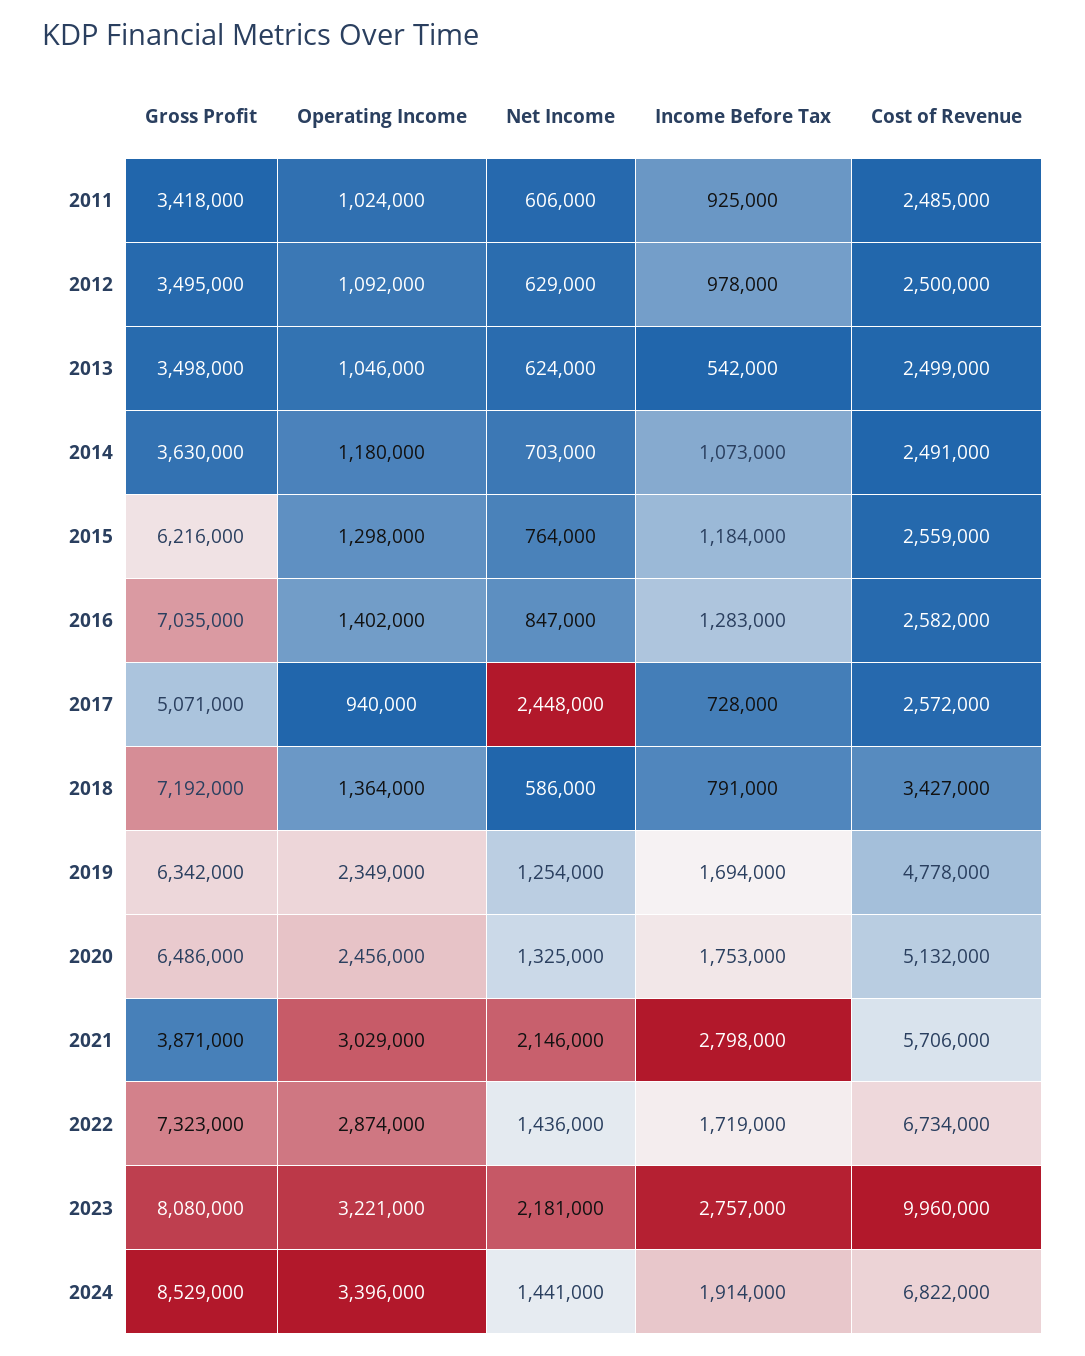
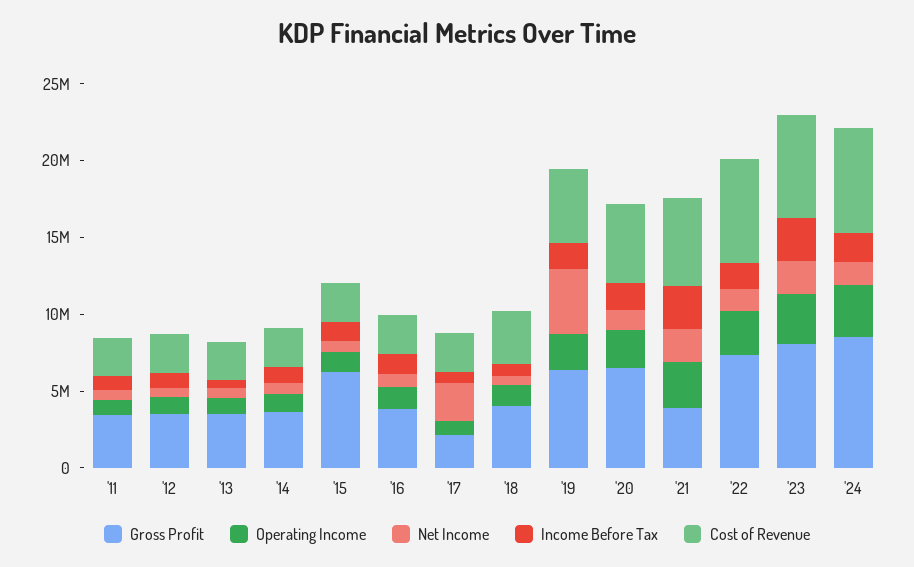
Gross Profit, 2016: 7035000 -> 4000000
Gross Profit, 2017: 5071000 -> 2000000
Gross Profit, 2018: 7192000 -> 4000000
Net Income, 2019: 1254000 -> 4000000
Cost of Revenue, 2023: 9960000 -> 7000000

